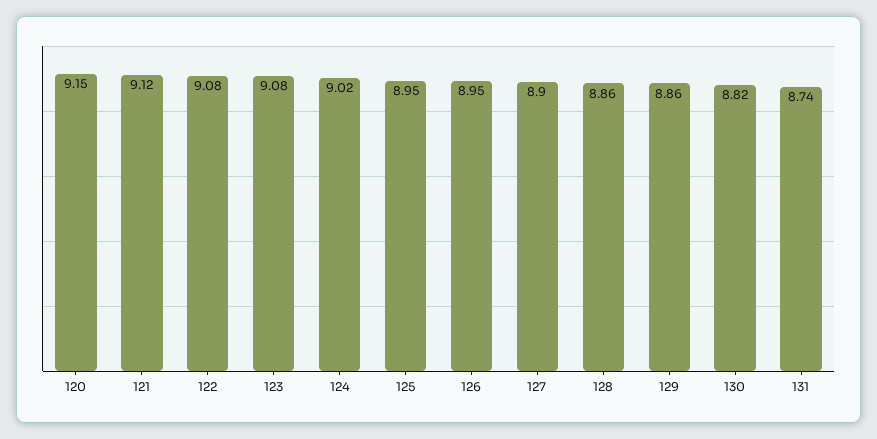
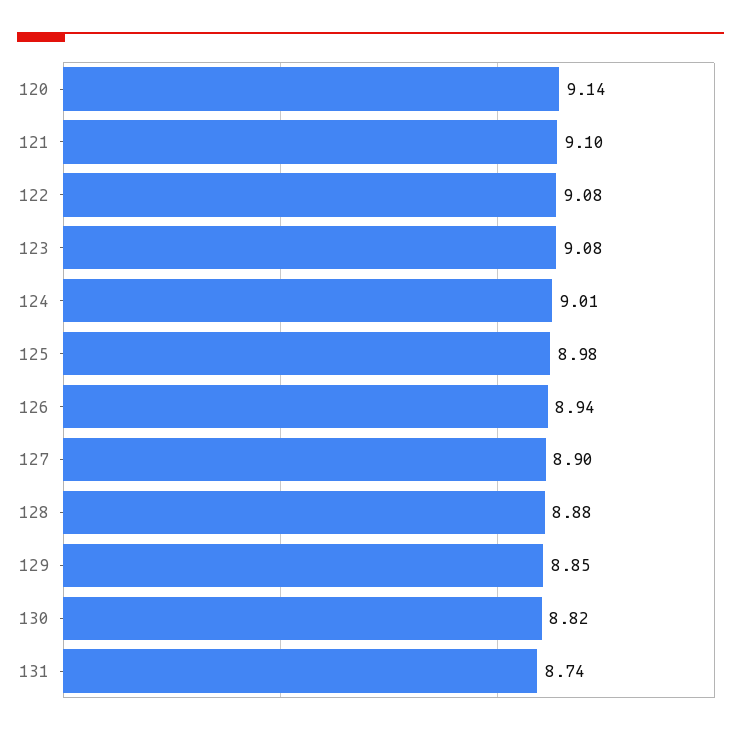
120: 9.15 -> 9.14
121: 9.12 -> 9.1
124: 9.02 -> 9.01
125: 8.95 -> 8.98
126: 8.95 -> 8.94
128: 8.86 -> 8.88
129: 8.86 -> 8.85

